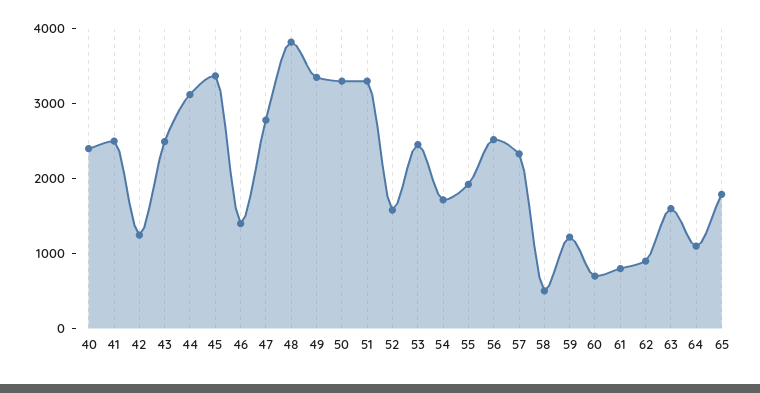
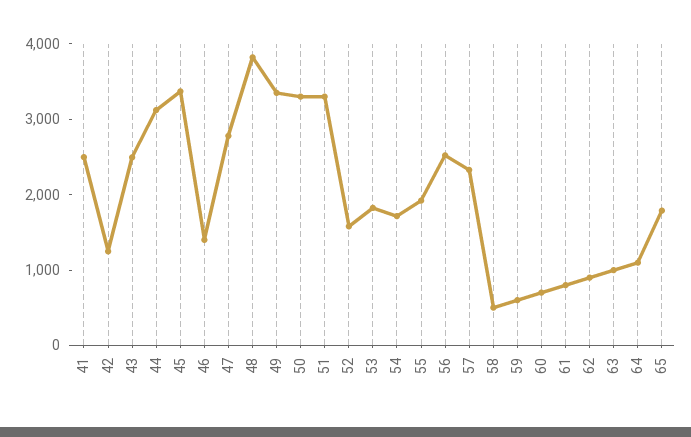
40: 2400 -> none
53: 2400 -> 1800
59: 1200 -> 600
63: 1600 -> 1000

